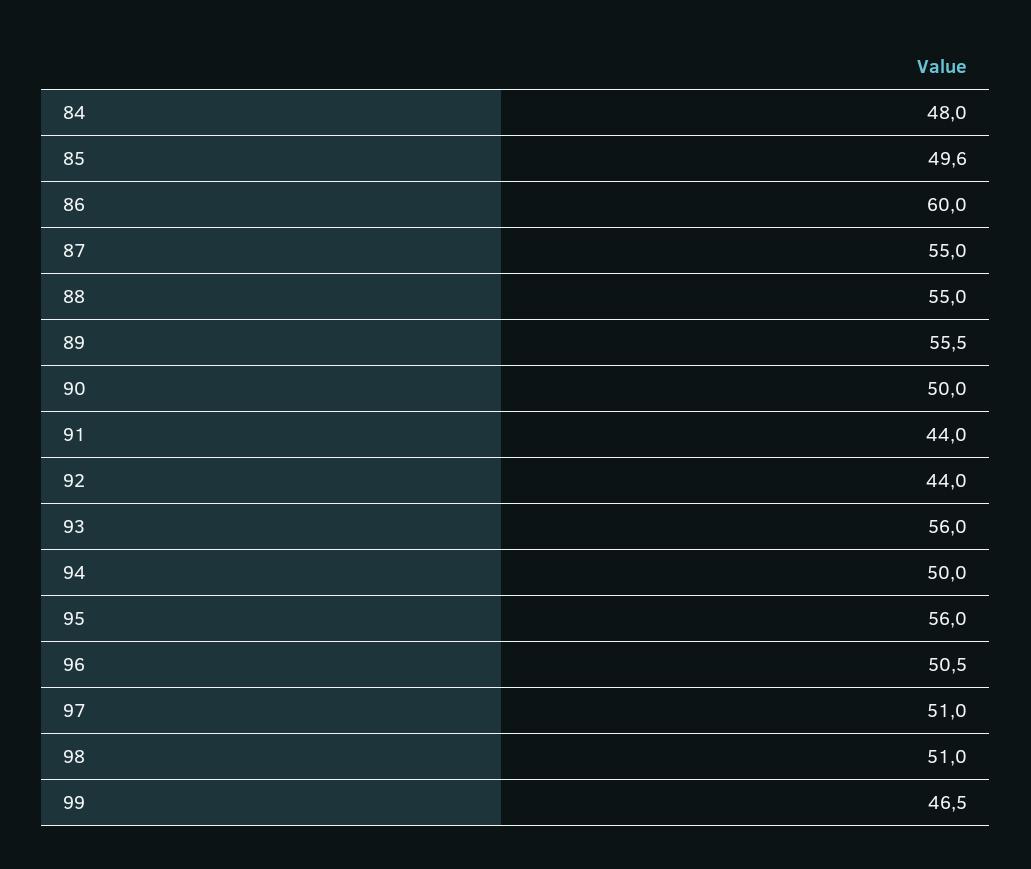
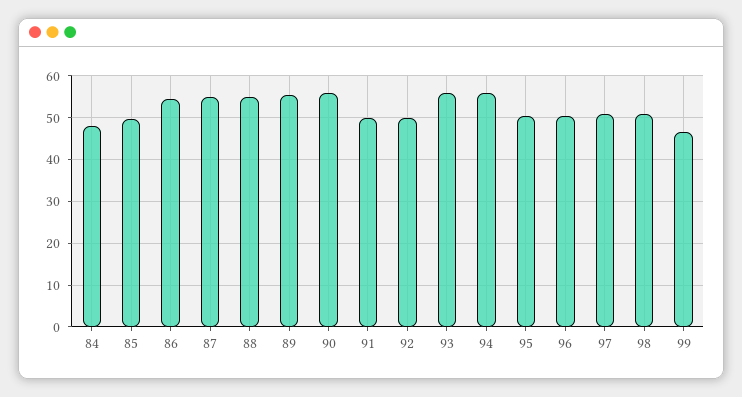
86: 60 -> 54
90: 50 -> 56
91: 44 -> 50
92: 44 -> 50
94: 50 -> 56
95: 56 -> 50

